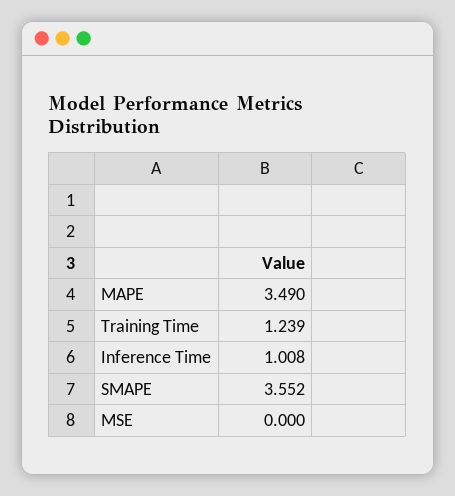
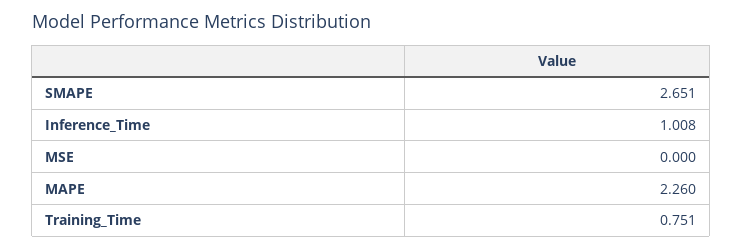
MAPE: 3.49 -> 2.26
Training Time: 1.239 -> 0.751
SMAPE: 3.552 -> 2.651

